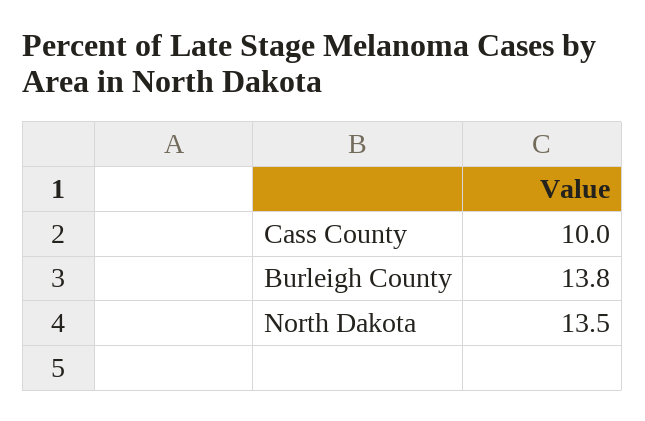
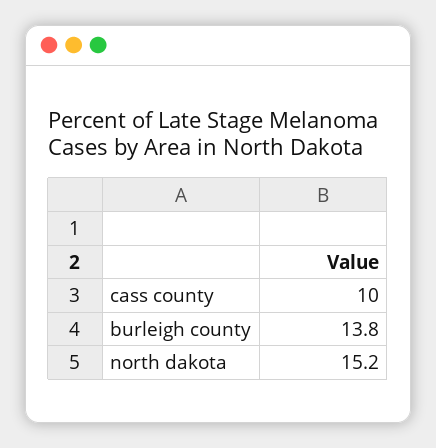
North Dakota: 13.5 -> 15.2

